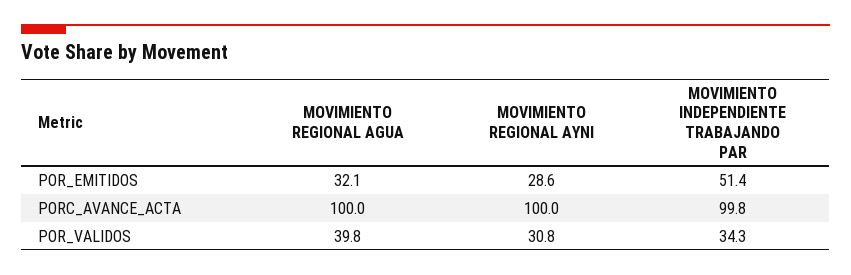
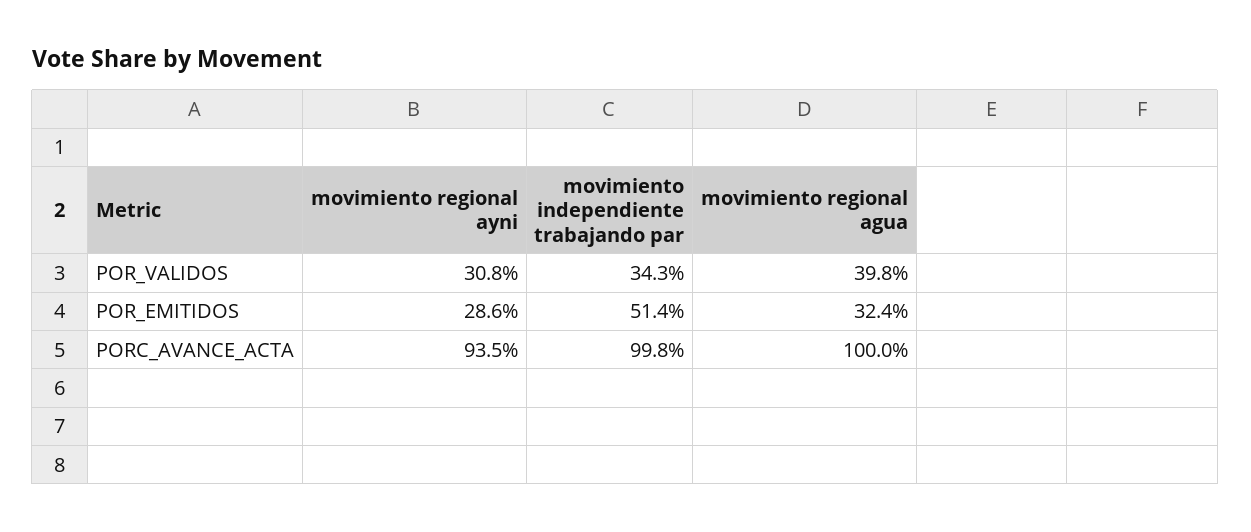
MOVIMIENTO REGIONAL AGUA, POR_EMITIDOS: 32.1 -> 32.4
MOVIMIENTO REGIONAL AYNI, PORC_AVANCE_ACTA: 100 -> 93.5

